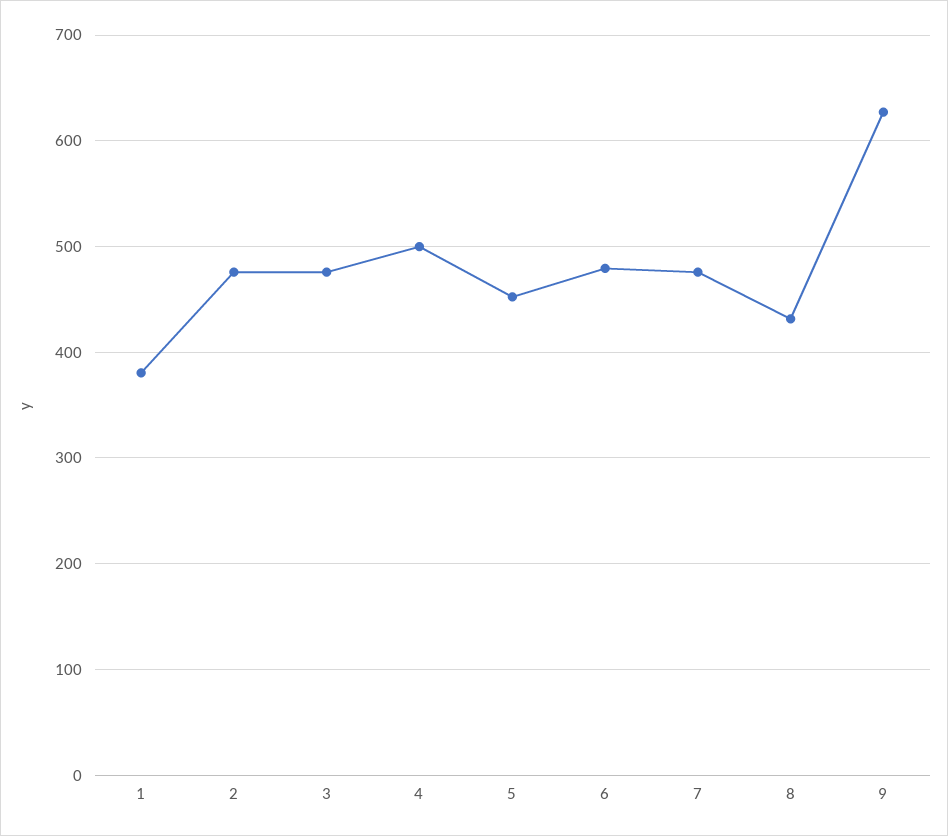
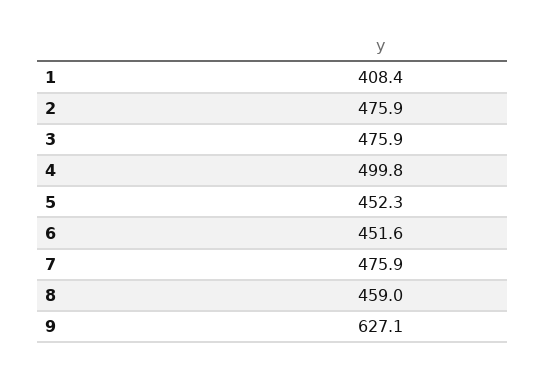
1: 380 -> 408.4
6: 480 -> 451.6
8: 430 -> 459

